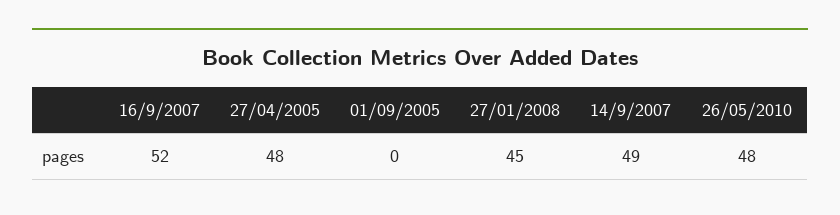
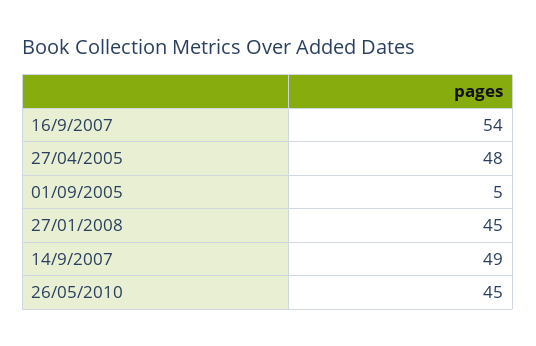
16/9/2007: 52 -> 54
01/09/2005: 0 -> 5
26/05/2010: 48 -> 45

